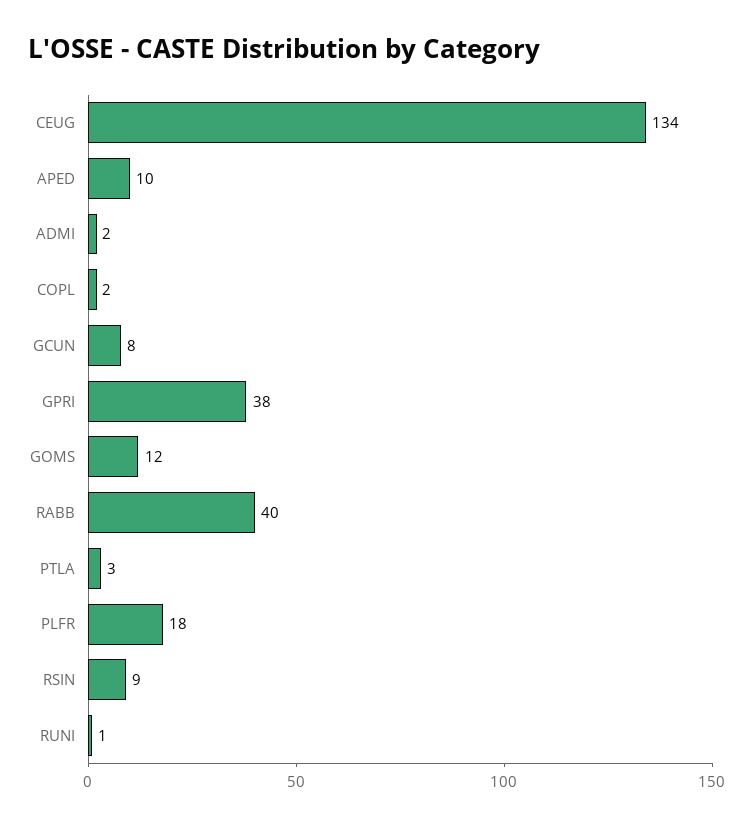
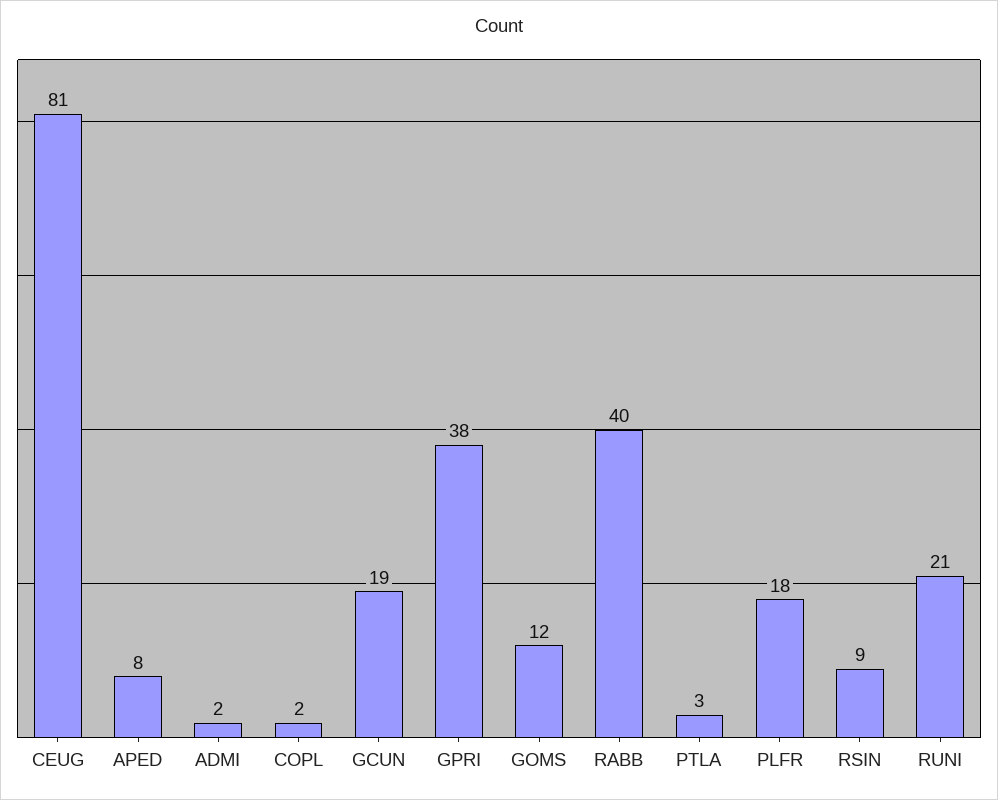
CEUG: 134 -> 81
APED: 10 -> 8
GCUN: 8 -> 19
RUNI: 1 -> 21

